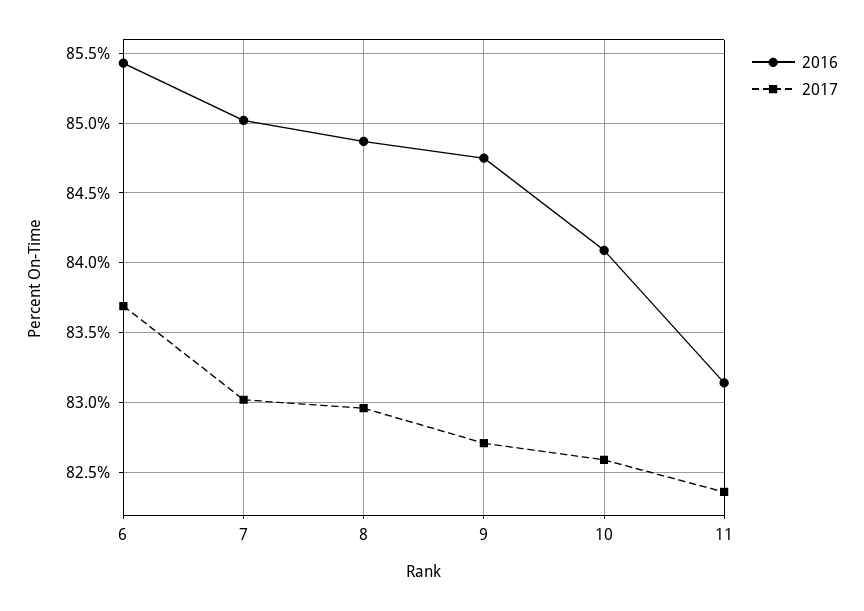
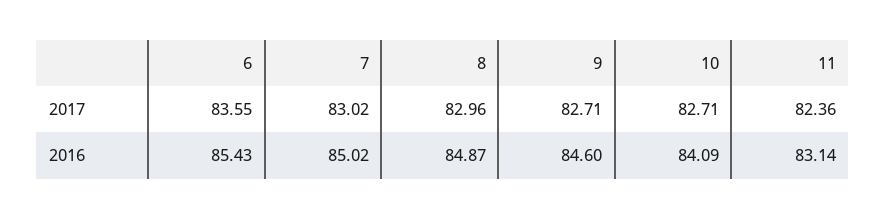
2017, 6: 83.7 -> 83.55
2016, 9: 84.75 -> 84.6
2017, 10: 82.6 -> 82.71

